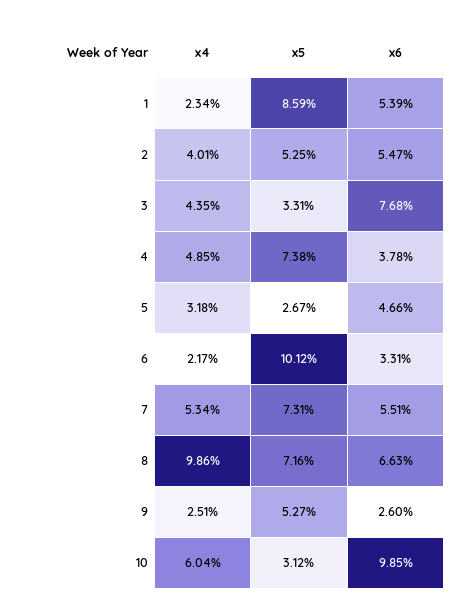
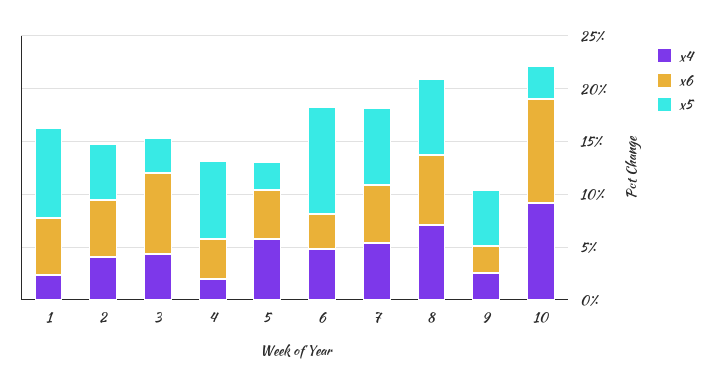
x4, 4: 4.85 -> 2
x4, 5: 3.18 -> 6
x4, 6: 2.17 -> 5
x4, 8: 9.86 -> 7
x4, 10: 6.04 -> 9

